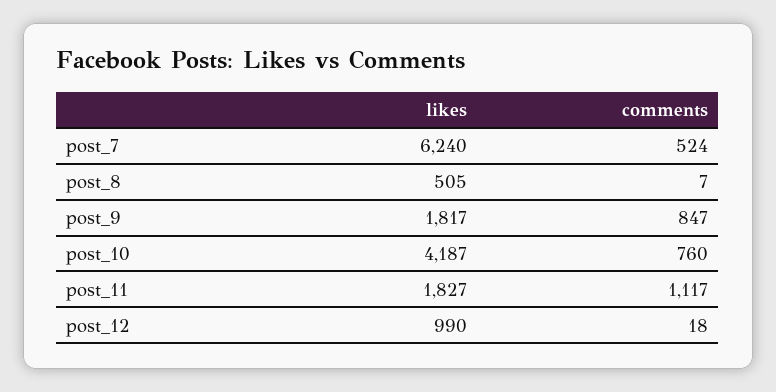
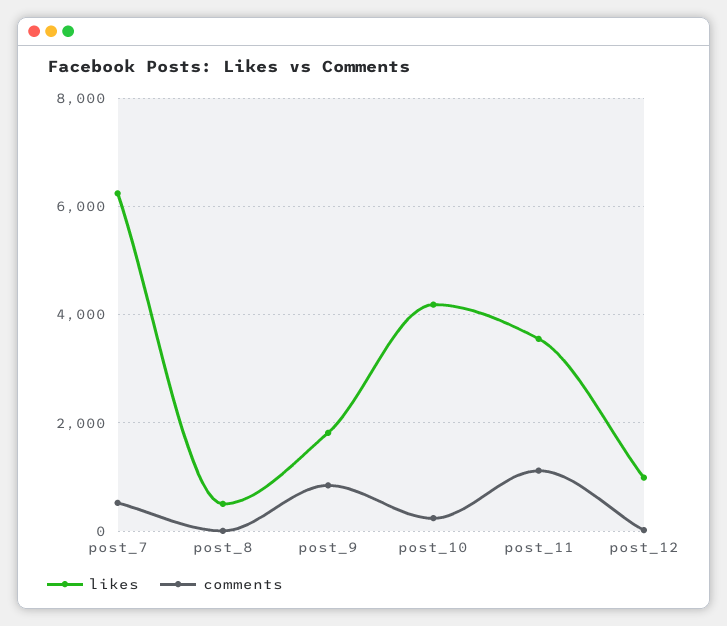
comments, post_10: 760 -> 200
likes, post_11: 1827 -> 3600

